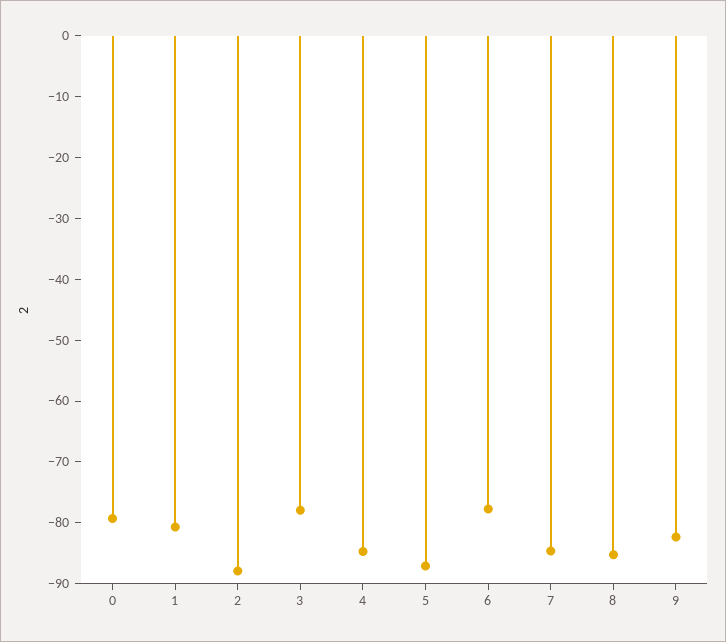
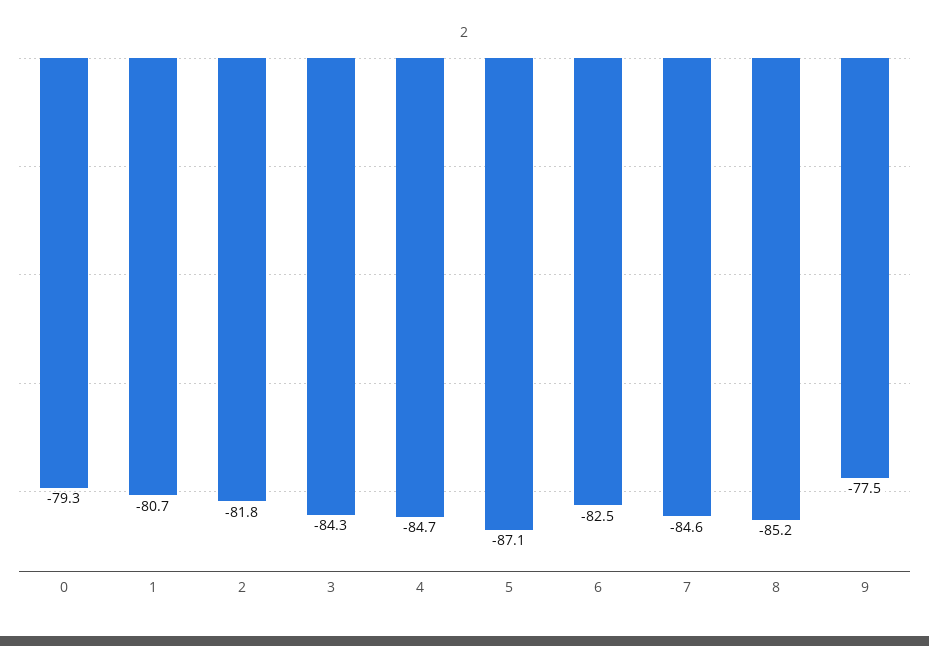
2: -88 -> -81.8
3: -78 -> -84.3
6: -78 -> -82.5
9: -82 -> -77.5

